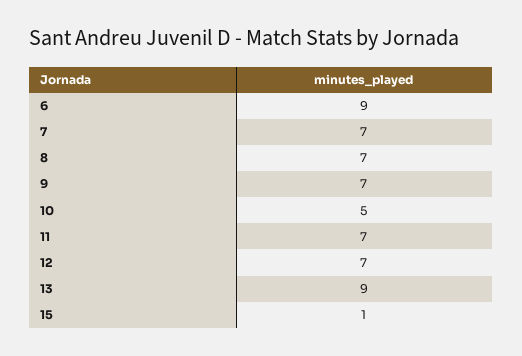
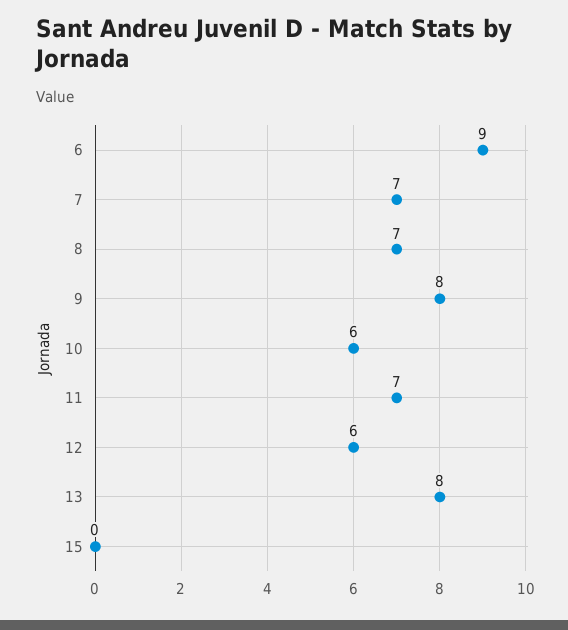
9: 7 -> 8
10: 5 -> 6
12: 7 -> 6
13: 9 -> 8
15: 1 -> 0

